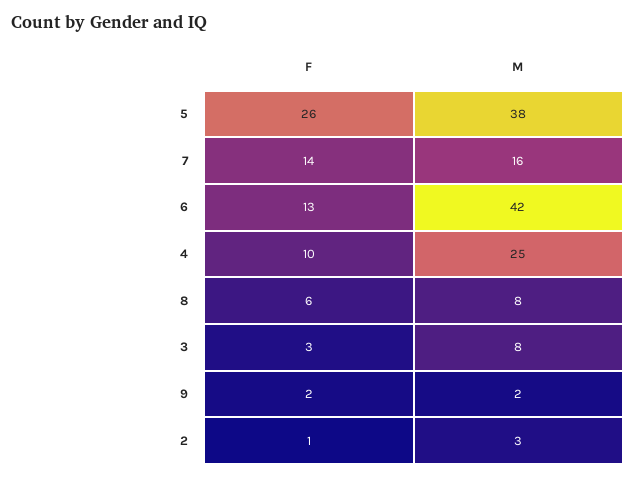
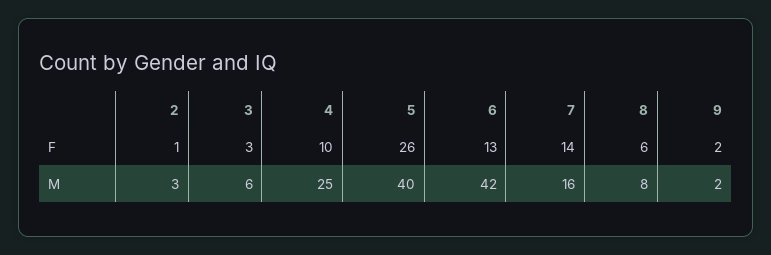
M, 5: 38 -> 40
M, 3: 8 -> 6

